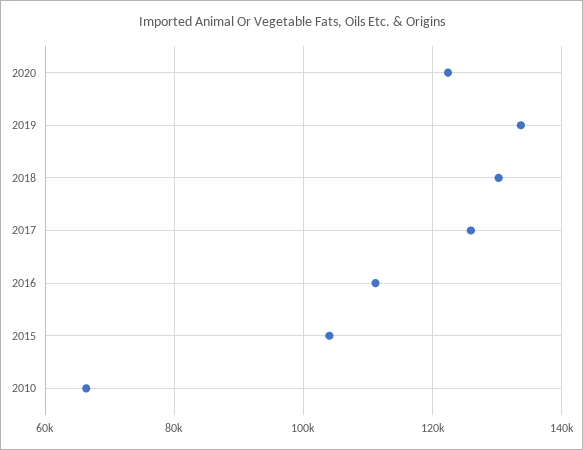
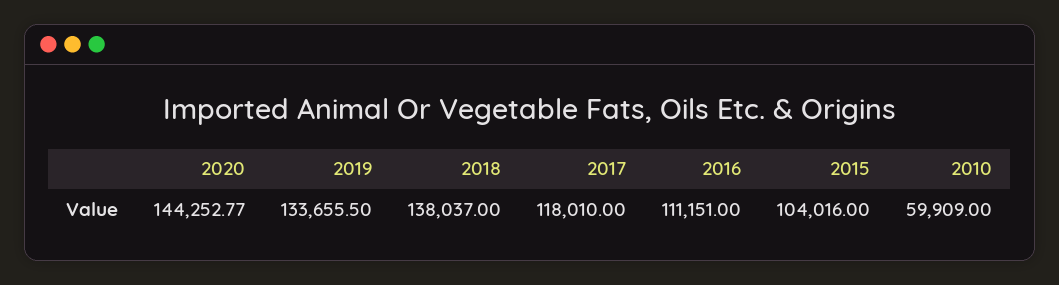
2020: 122000 -> 144252.77
2018: 130000 -> 138037
2017: 126000 -> 118010
2010: 66000 -> 59909

